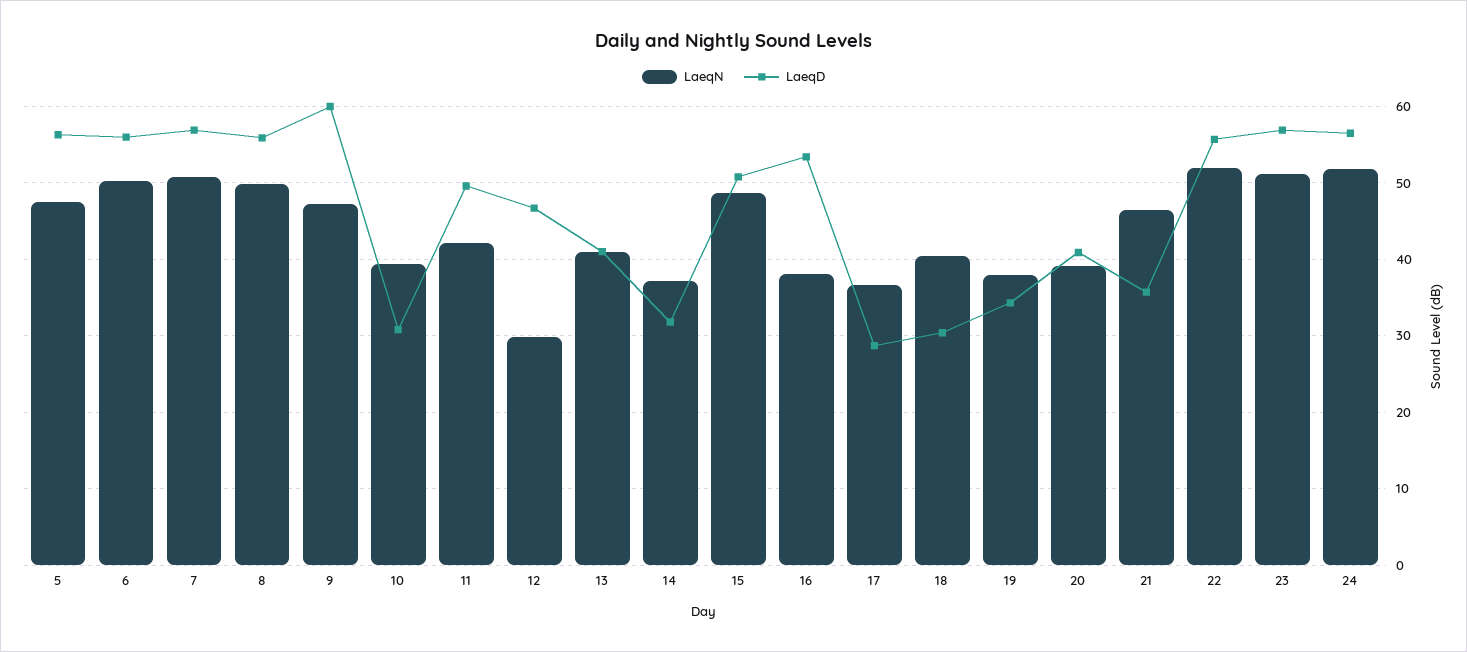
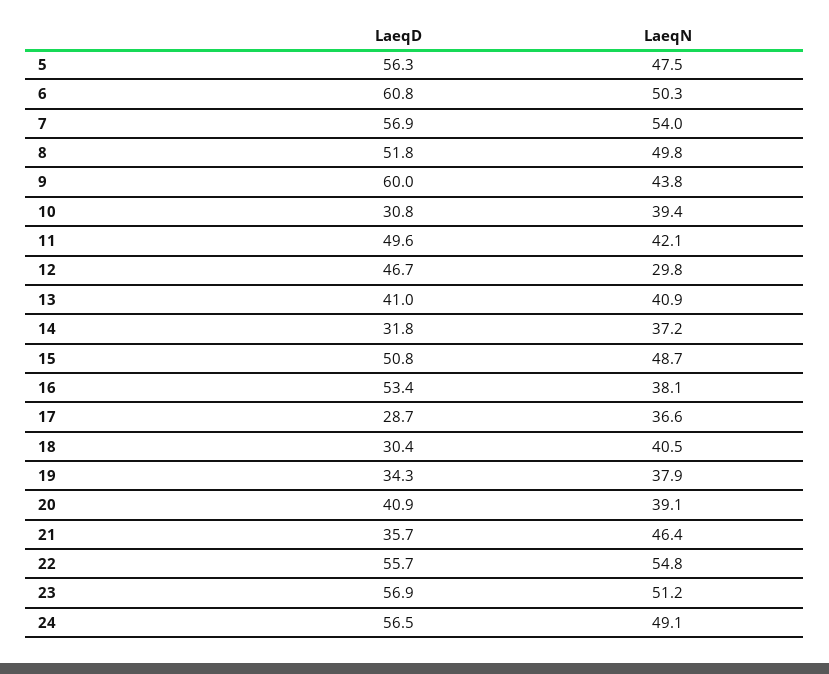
LaeqD, 6: 56 -> 60.8
LaeqN, 7: 51 -> 54
LaeqD, 8: 56 -> 51.8
LaeqN, 9: 47 -> 43.8
LaeqN, 22: 52 -> 54.8
LaeqN, 24: 52 -> 49.1

